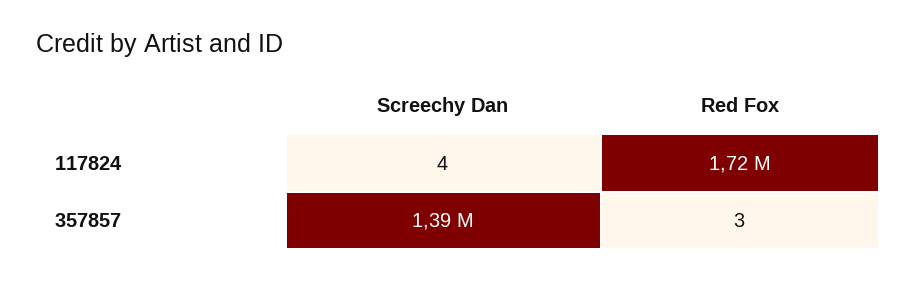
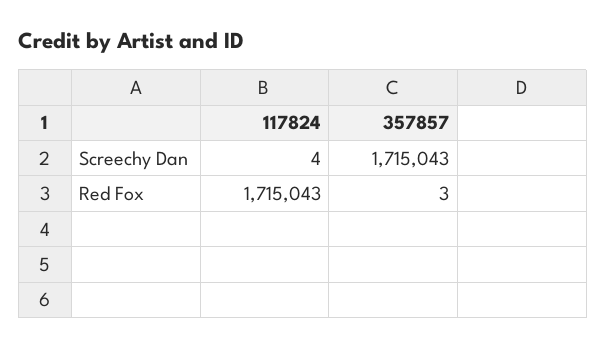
Screechy Dan, 357857: 1390000 -> 1715043

